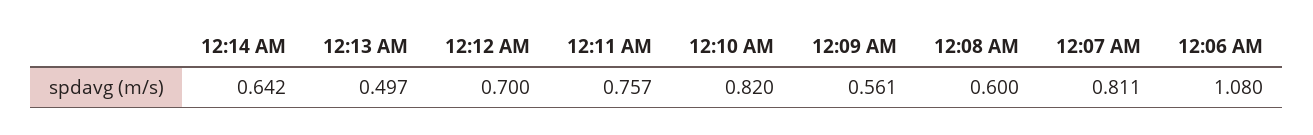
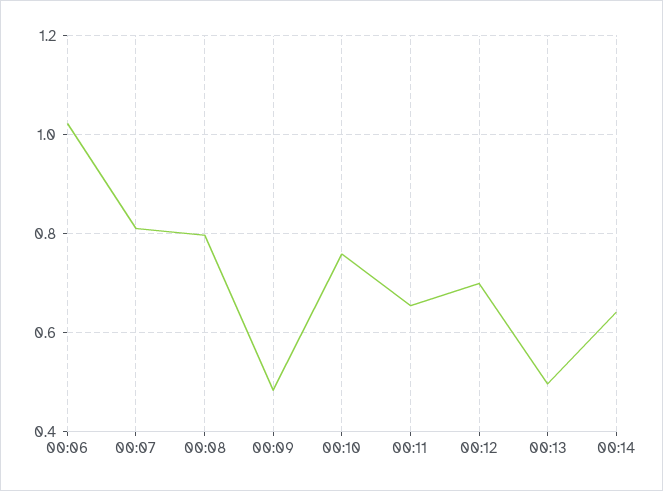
12:11 AM: 0.757 -> 0.66
12:10 AM: 0.82 -> 0.76
12:09 AM: 0.561 -> 0.48
12:08 AM: 0.6 -> 0.8
12:06 AM: 1.08 -> 1.02

